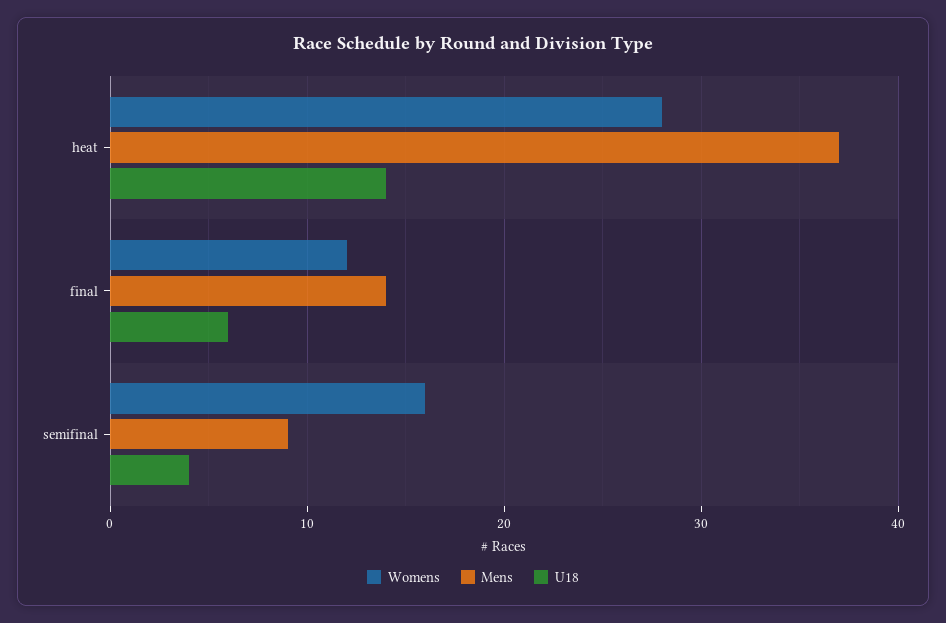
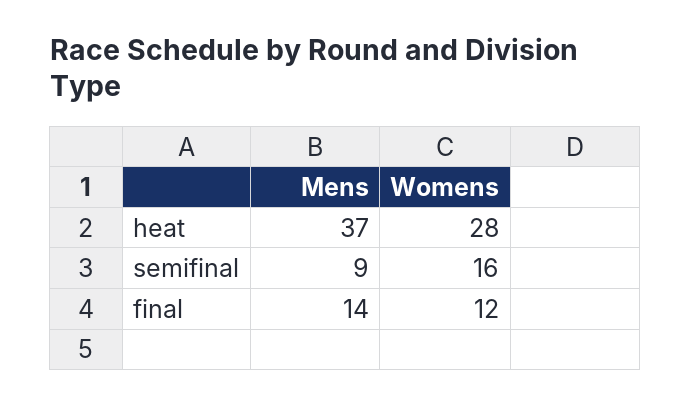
U18, heat: 14 -> none
U18, final: 6 -> none
U18, semifinal: 4 -> none

